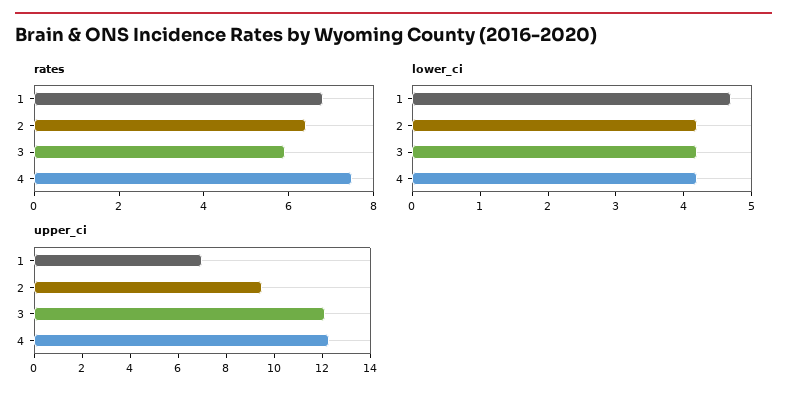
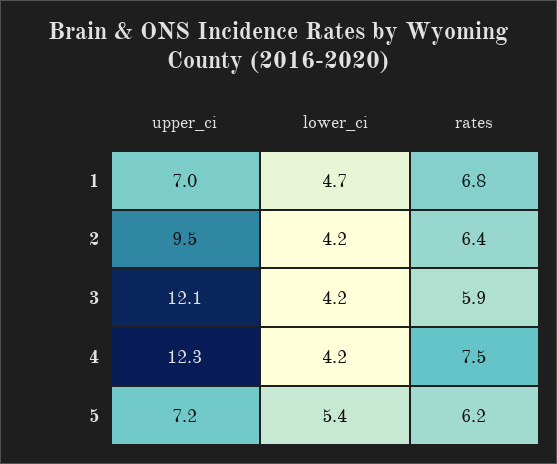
upper_ci, 5: none -> 7.2
lower_ci, 5: none -> 5.4
rates, 5: none -> 6.2

